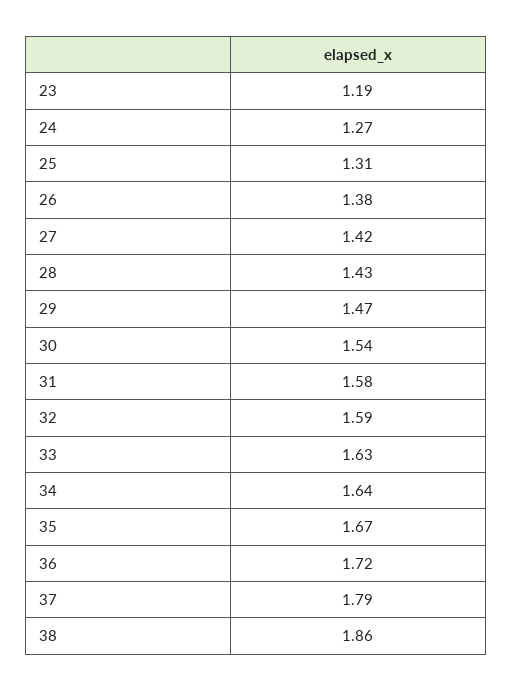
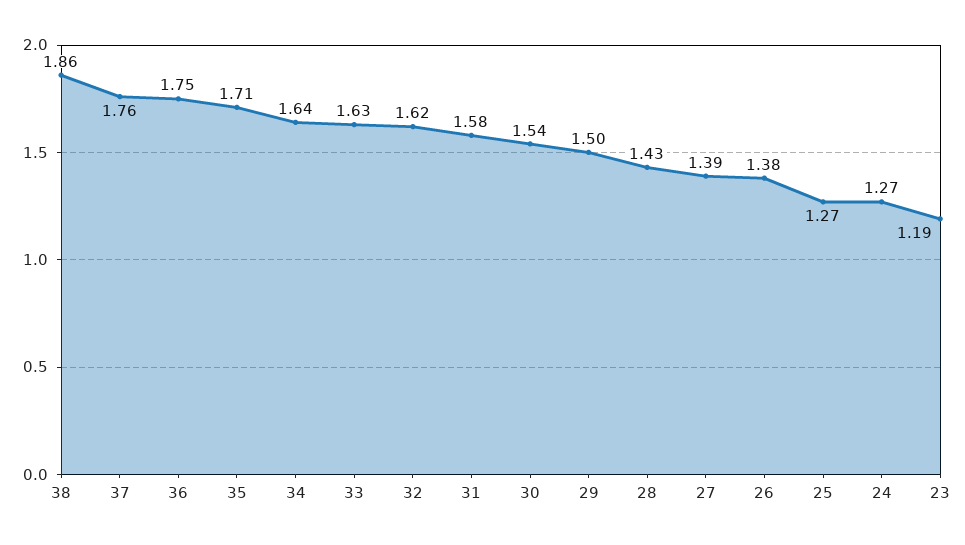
25: 1.31 -> 1.27
27: 1.42 -> 1.39
29: 1.47 -> 1.5
32: 1.59 -> 1.62
35: 1.67 -> 1.71
36: 1.72 -> 1.75
37: 1.79 -> 1.76

